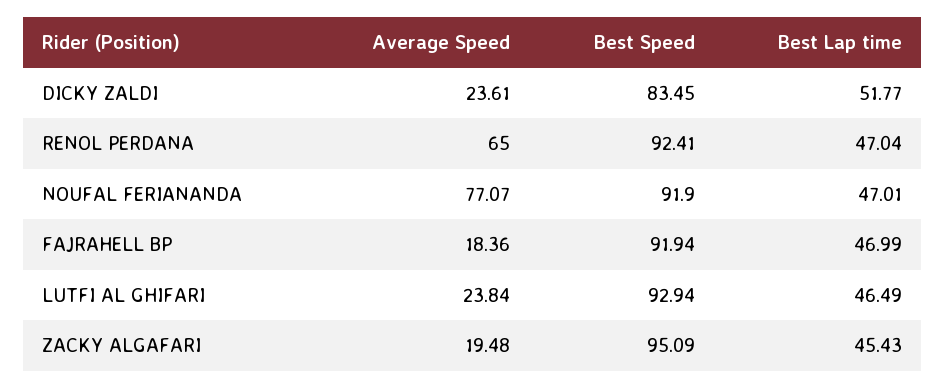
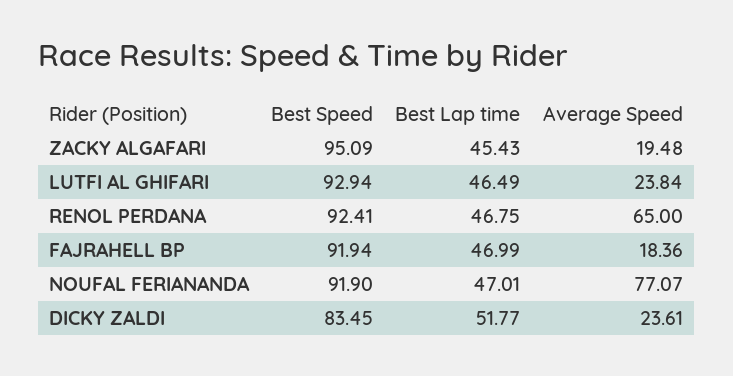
Best Lap time, RENOL PERDANA: 47.04 -> 46.75

